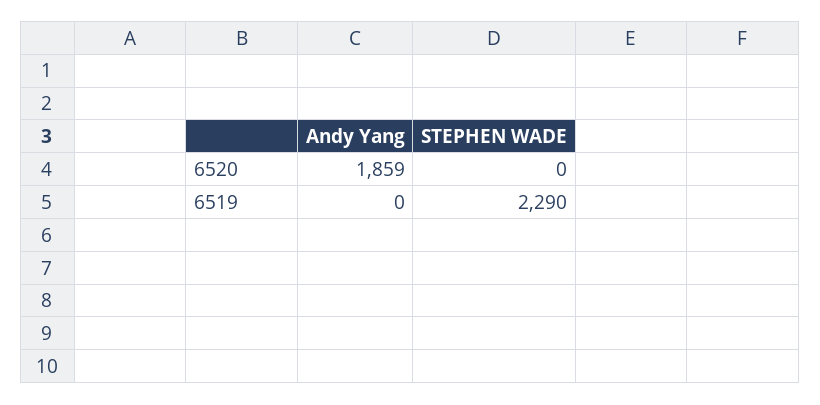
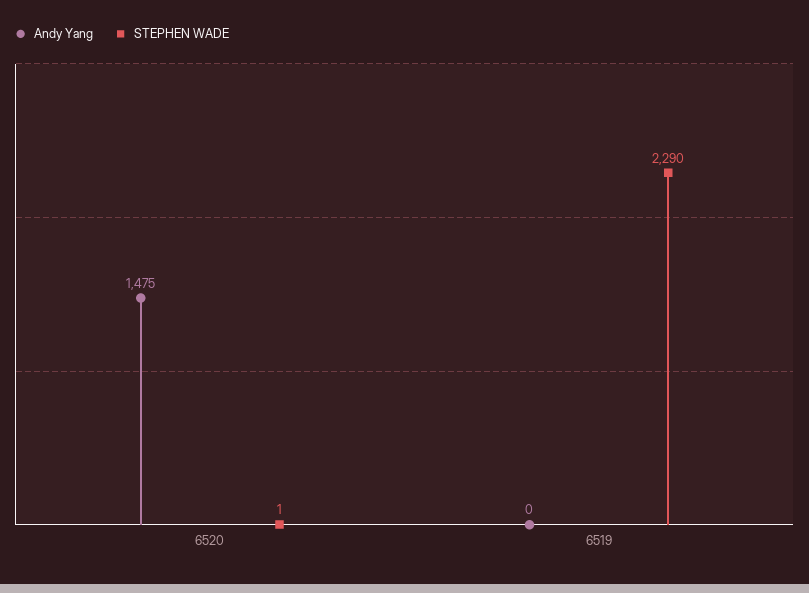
Andy Yang, 6520: 1859 -> 1475
STEPHEN WADE, 6520: 0 -> 1

